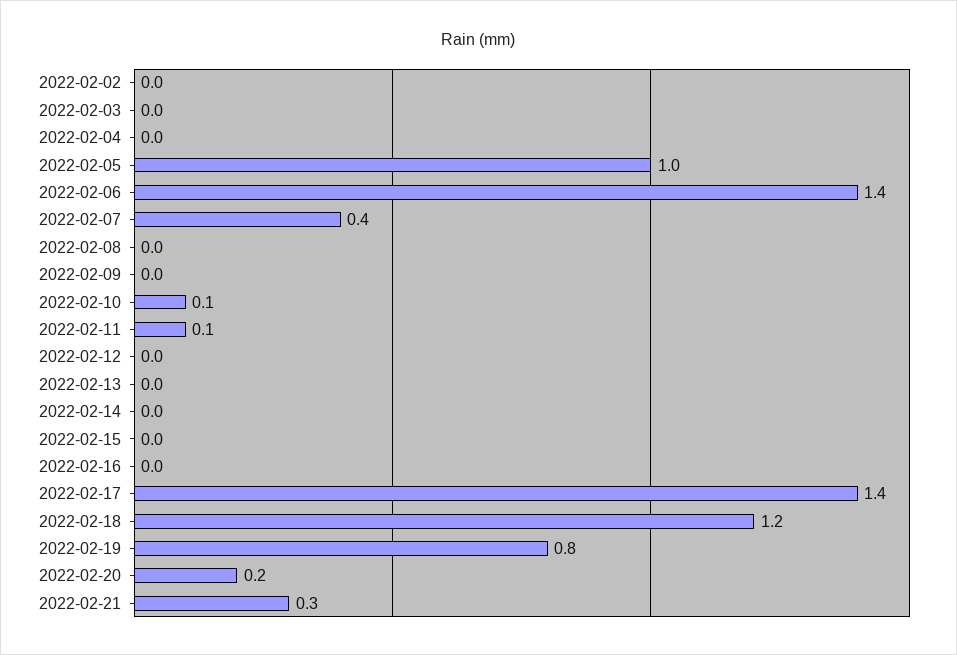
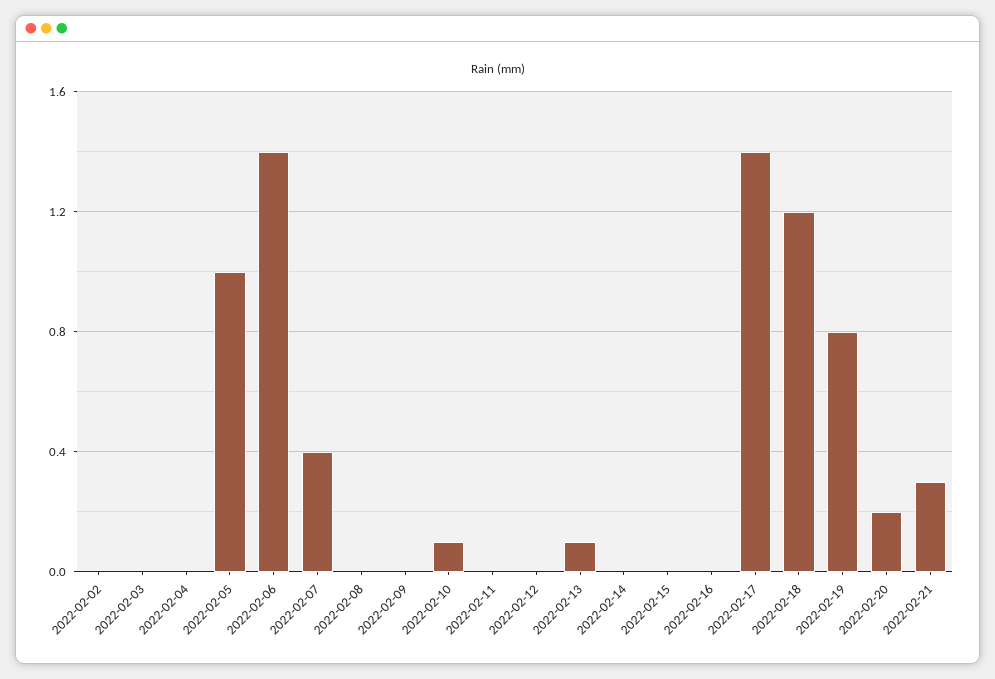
2022-02-11: 0.1 -> 0
2022-02-13: 0 -> 0.1

